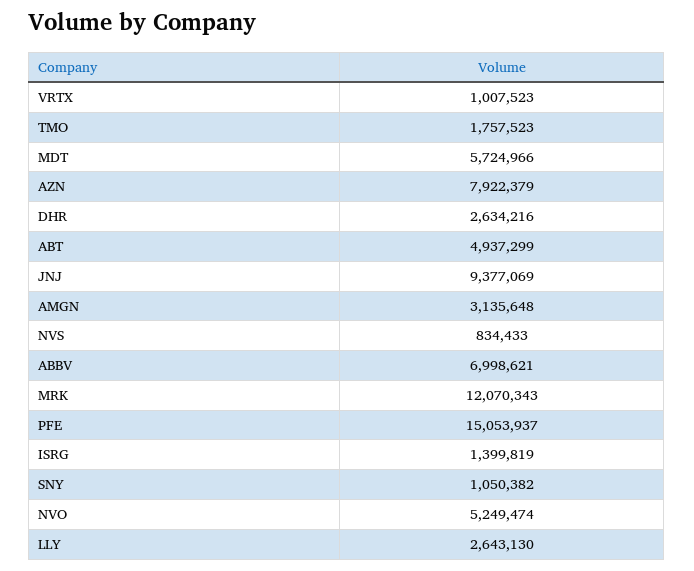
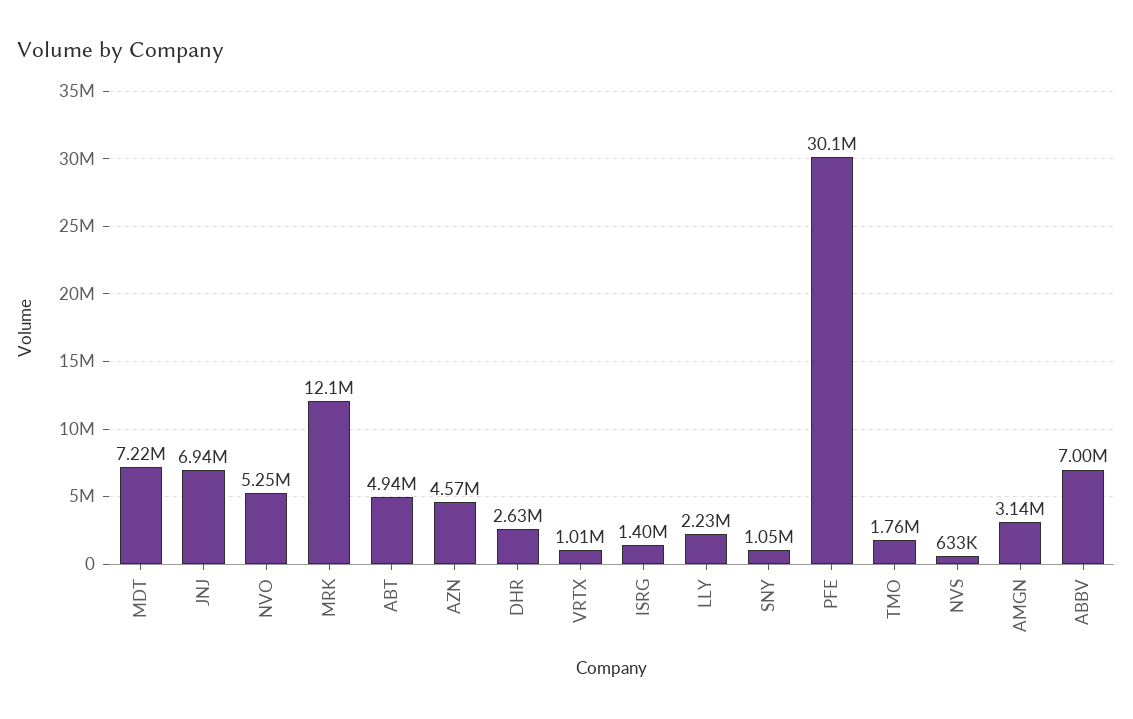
MDT: 5724966 -> 7220000
AZN: 7922379 -> 4570000
JNJ: 9377069 -> 6940000
NVS: 834433 -> 633000
PFE: 15053937 -> 30100000
LLY: 2643130 -> 2230000

